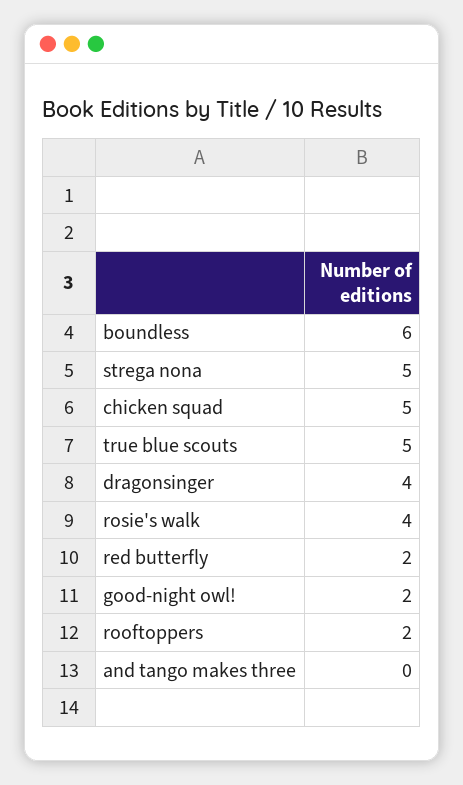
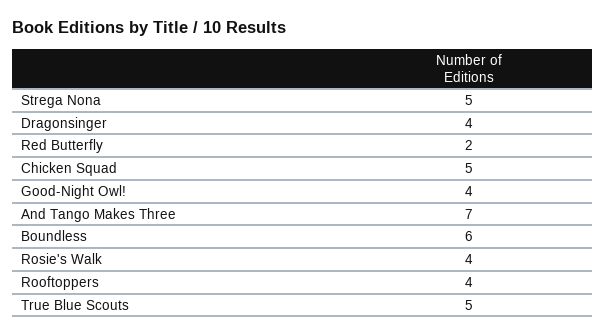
good-night owl!: 2 -> 4
rooftoppers: 2 -> 4
and tango makes three: 0 -> 7

